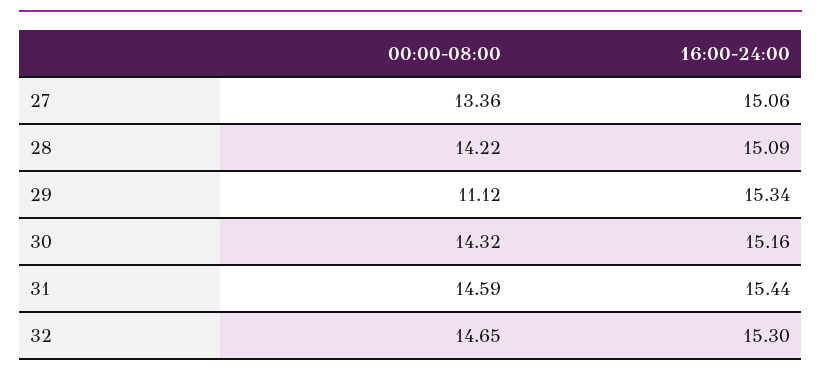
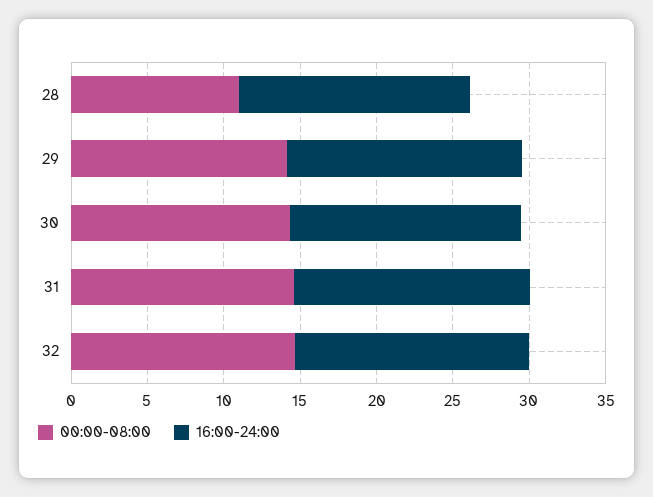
00:00-08:00, 27: 13.36 -> none
16:00-24:00, 27: 15.06 -> none
00:00-08:00, 28: 14.22 -> 11
00:00-08:00, 29: 11.12 -> 14

